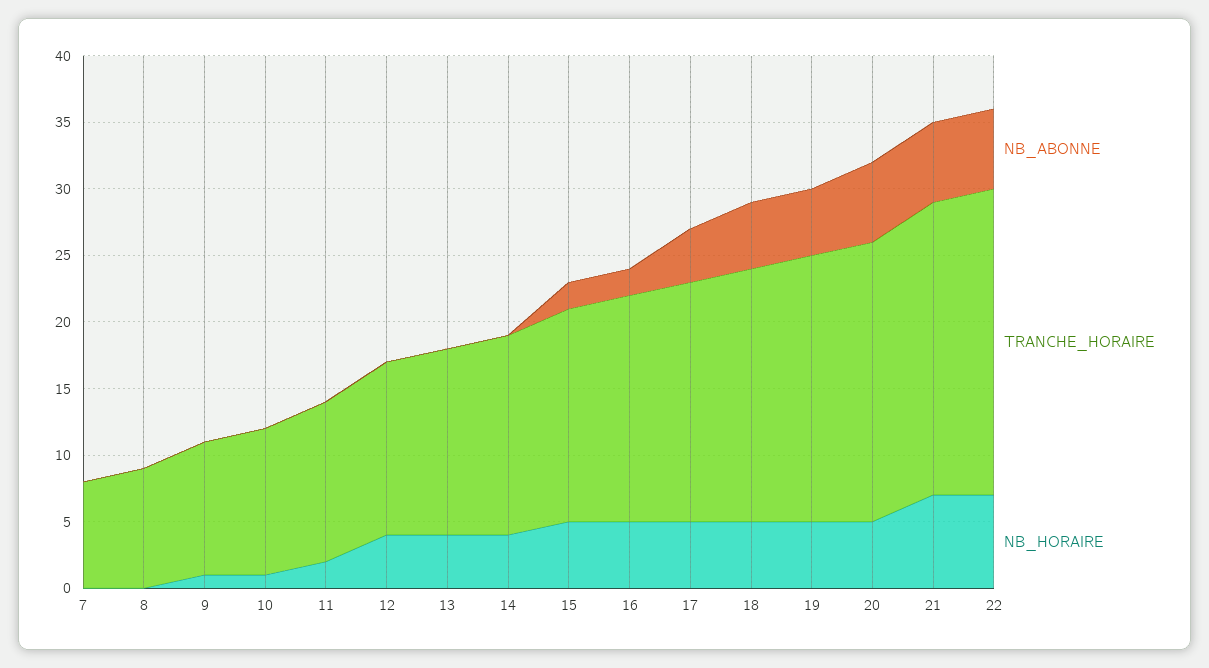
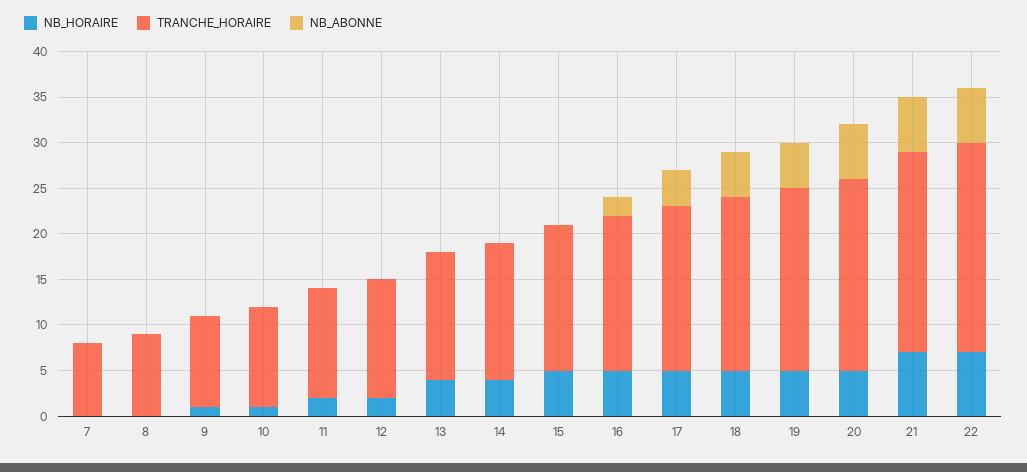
NB_HORAIRE, 12: 4 -> 2
NB_ABONNE, 15: 2 -> 0

